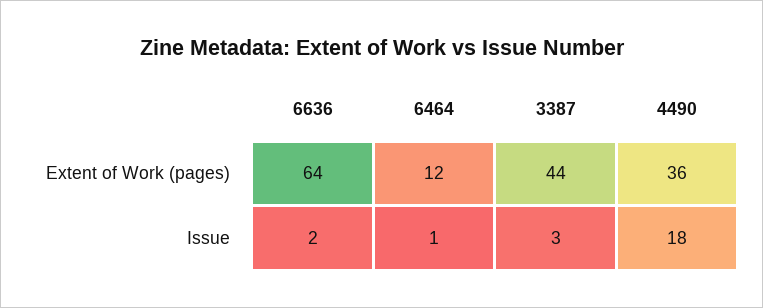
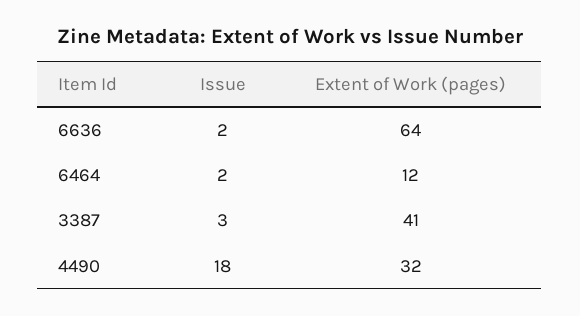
3387, Extent of Work (pages): 44 -> 41
4490, Extent of Work (pages): 36 -> 32
6464, Issue: 1 -> 2

